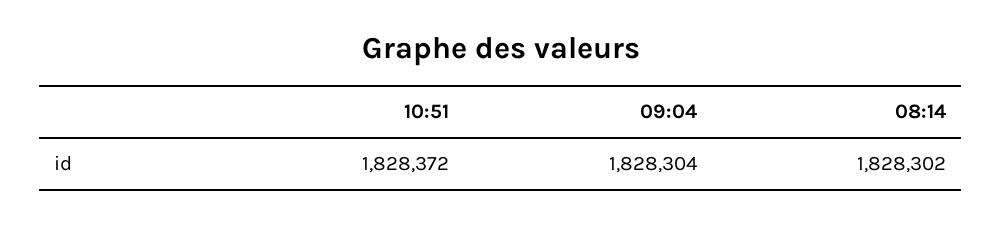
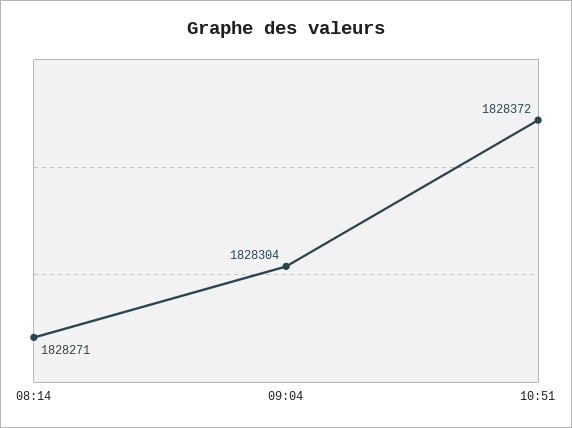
08:14: 1828302 -> 1828271

